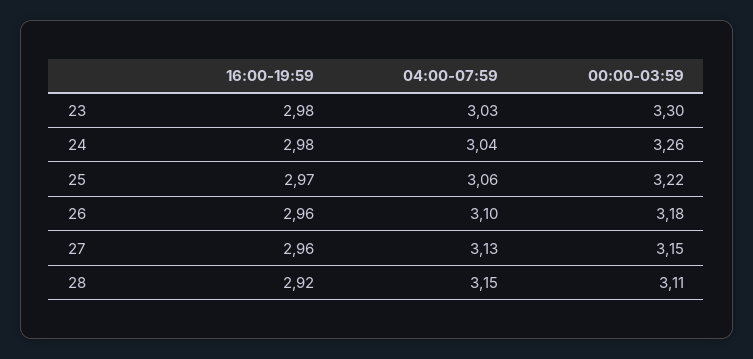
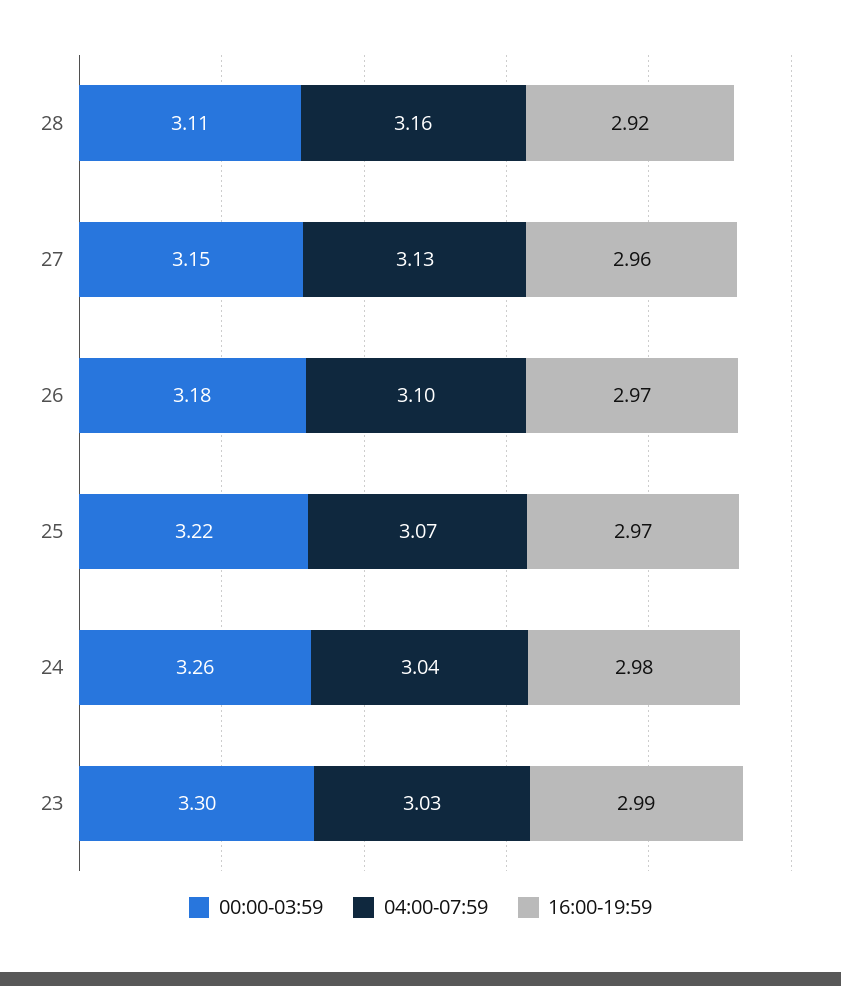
16:00-19:59, 23: 2.98 -> 2.99
04:00-07:59, 25: 3.06 -> 3.07
16:00-19:59, 26: 2.96 -> 2.97
04:00-07:59, 28: 3.15 -> 3.16

